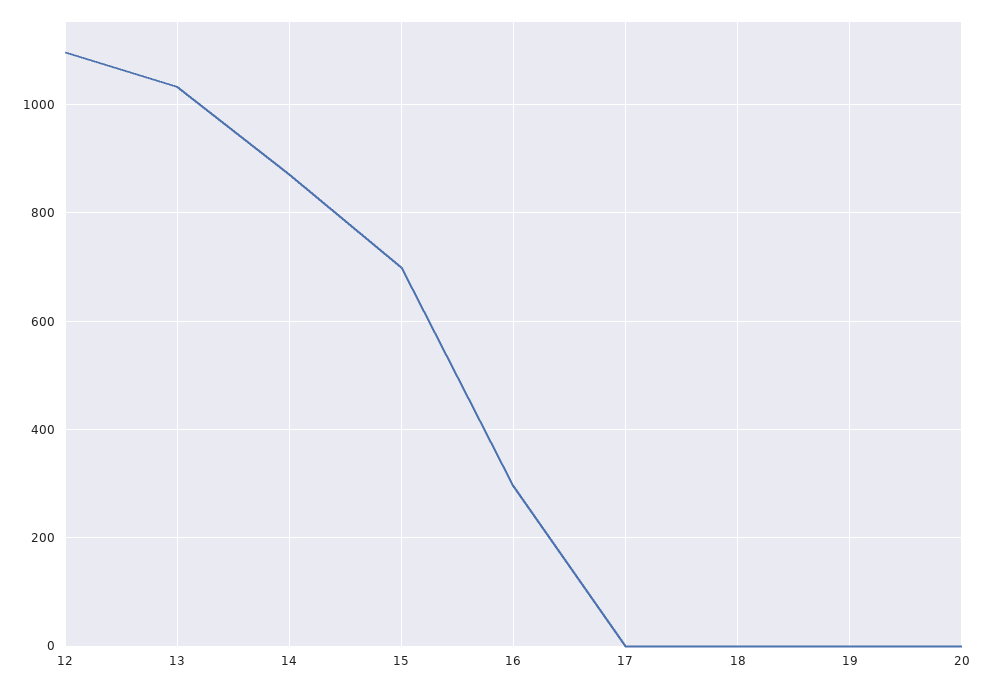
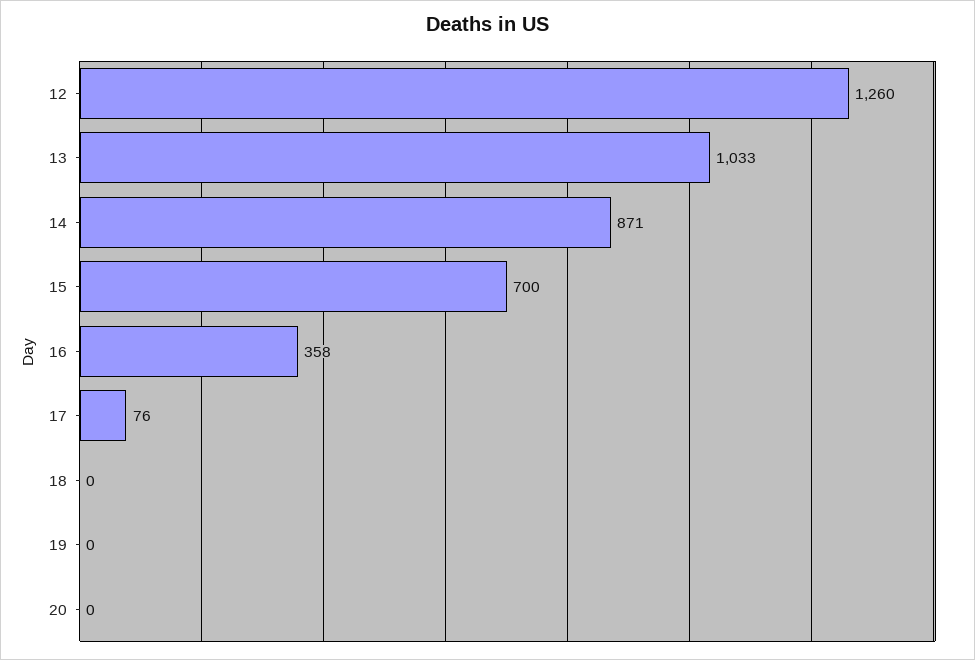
12: 1100 -> 1260
16: 300 -> 358
17: 0 -> 76

